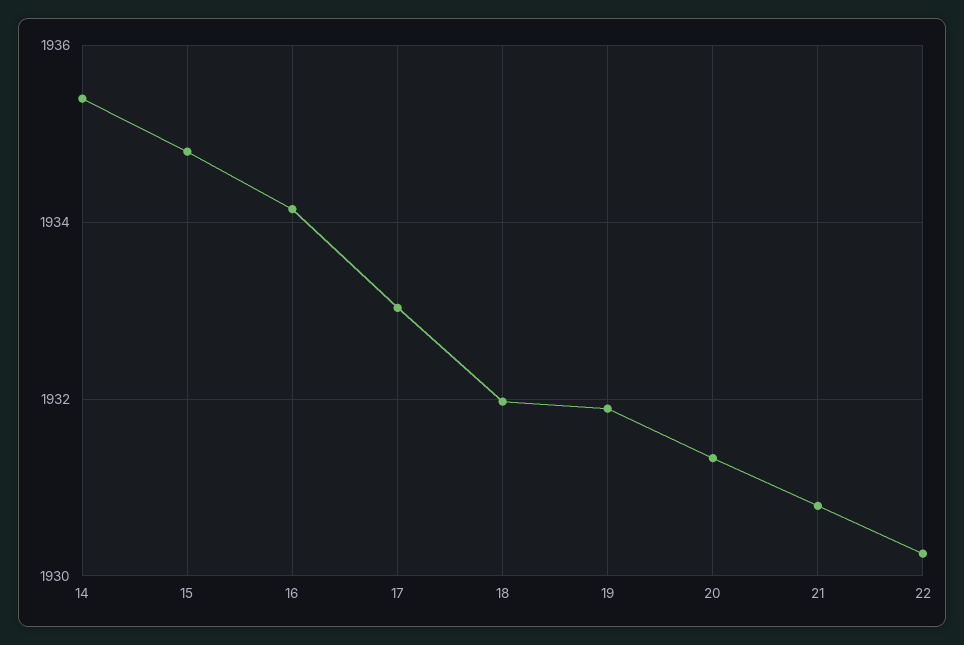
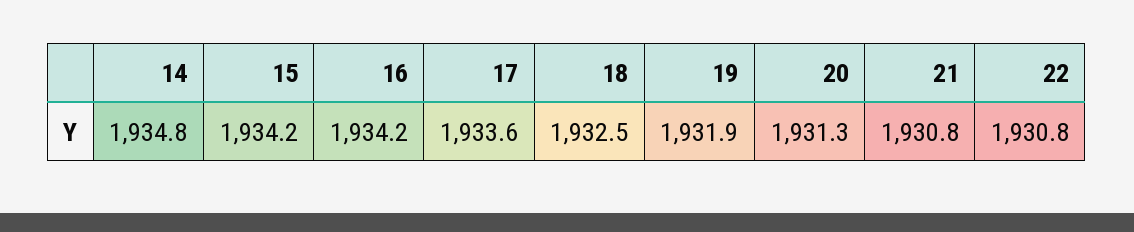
14: 1935.4 -> 1934.8
15: 1934.8 -> 1934.2
17: 1933 -> 1933.6
18: 1932 -> 1932.5
22: 1930.2 -> 1930.8

